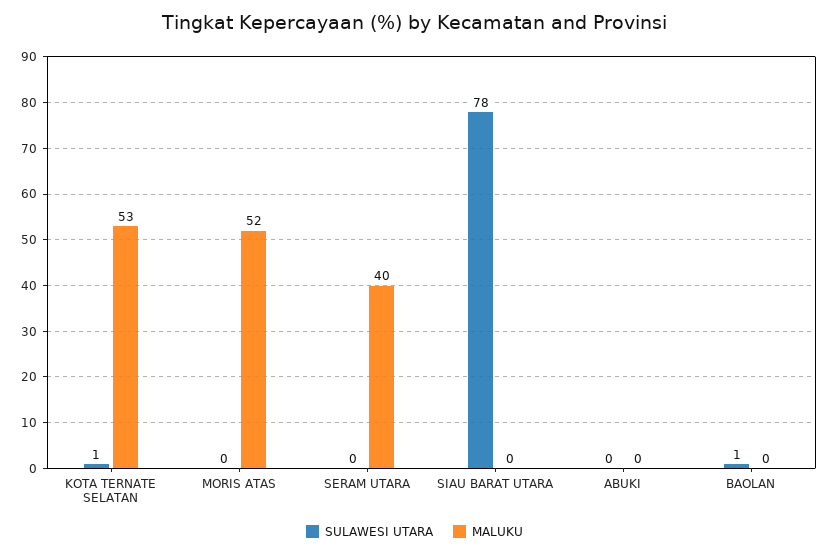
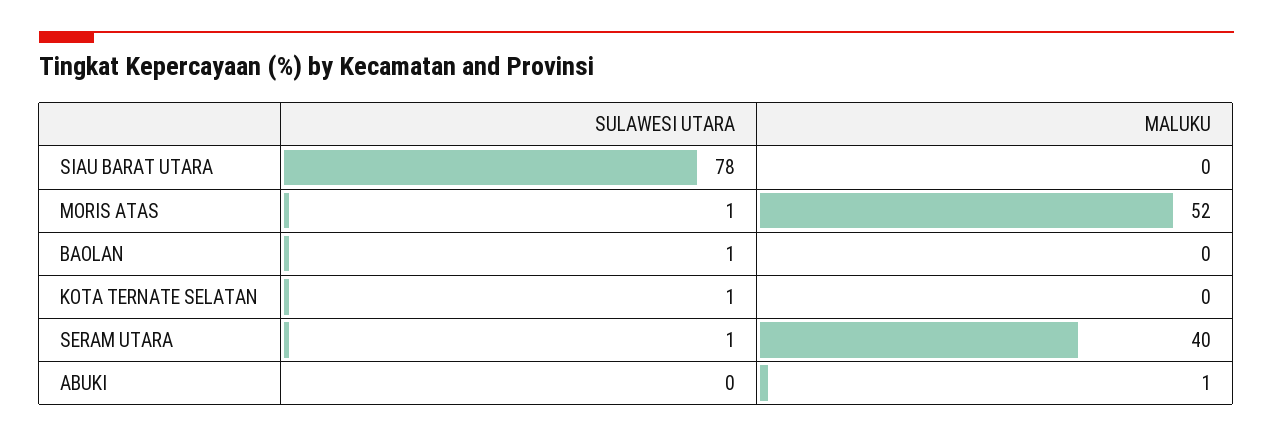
MALUKU, KOTA TERNATE SELATAN: 53 -> 0
SULAWESI UTARA, MORIS ATAS: 0 -> 1
SULAWESI UTARA, SERAM UTARA: 0 -> 1
MALUKU, ABUKI: 0 -> 1

